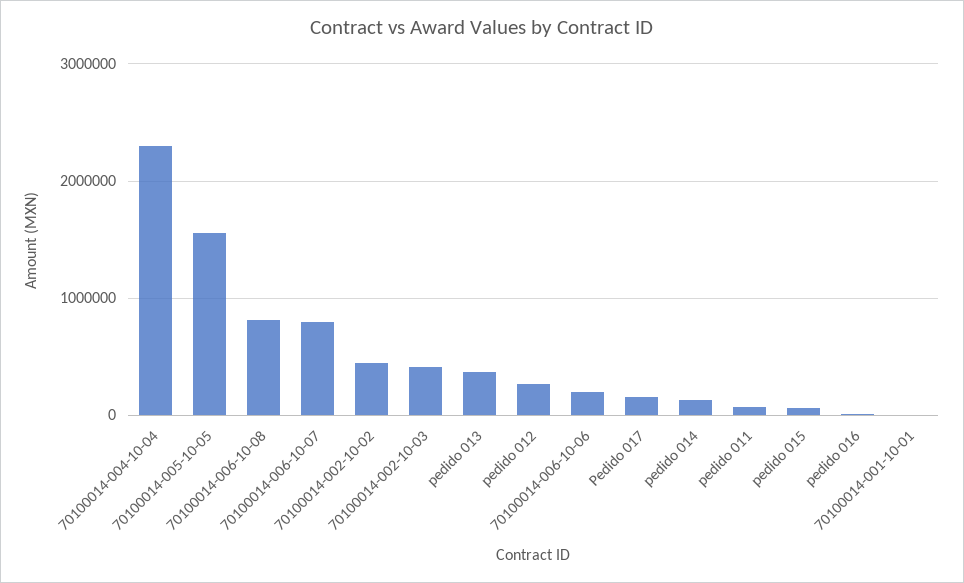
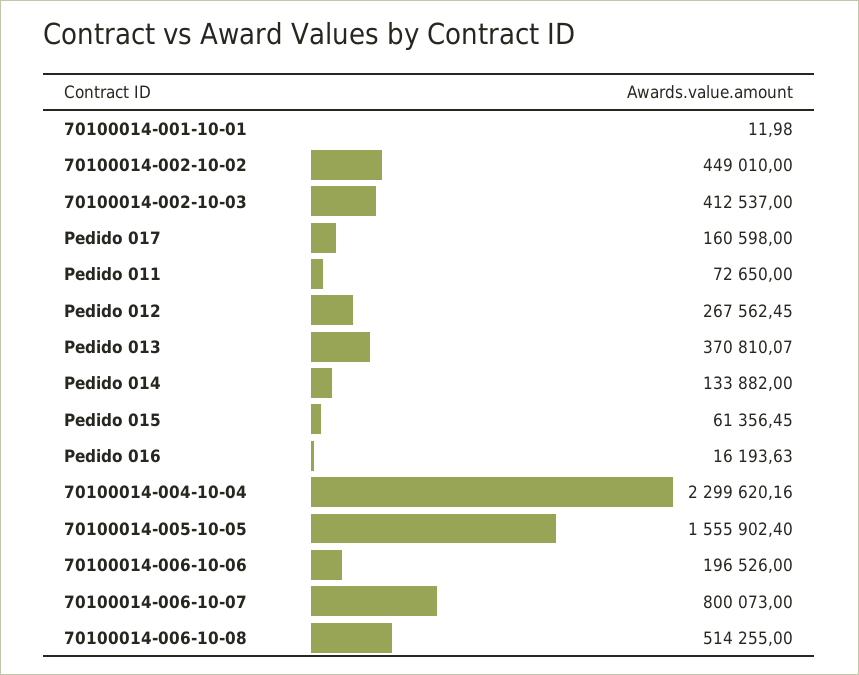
70100014-006-10-08: 800000 -> 514255

